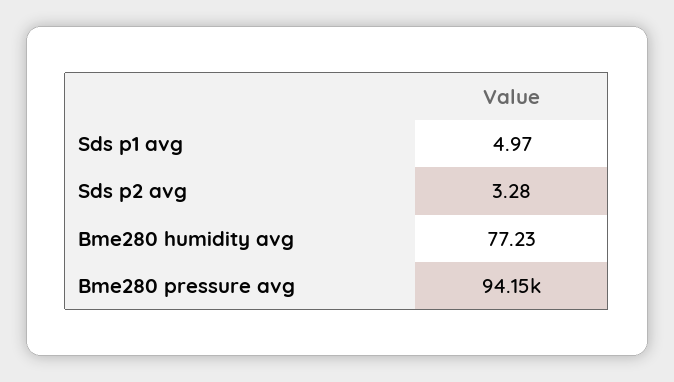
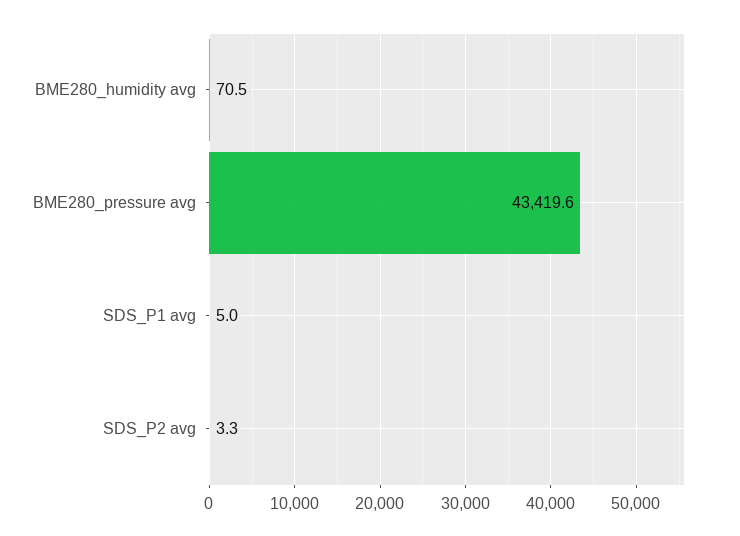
Bme280 humidity avg: 77.23 -> 70.5
Bme280 pressure avg: 94150 -> 43419.6

